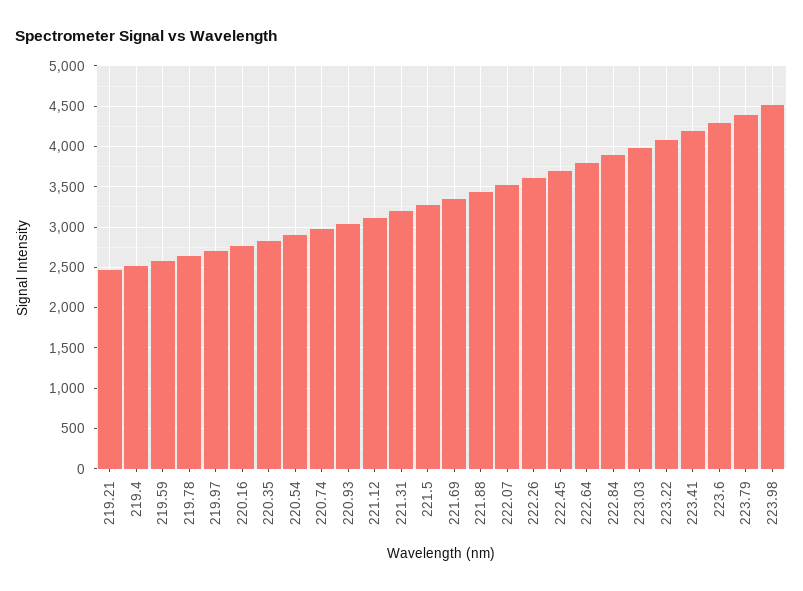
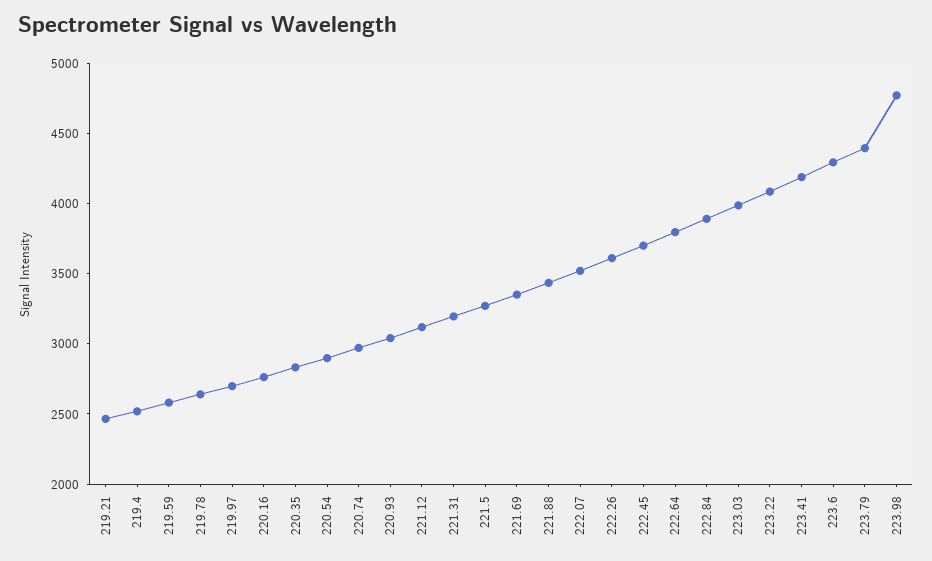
223.98: 4500 -> 4800

